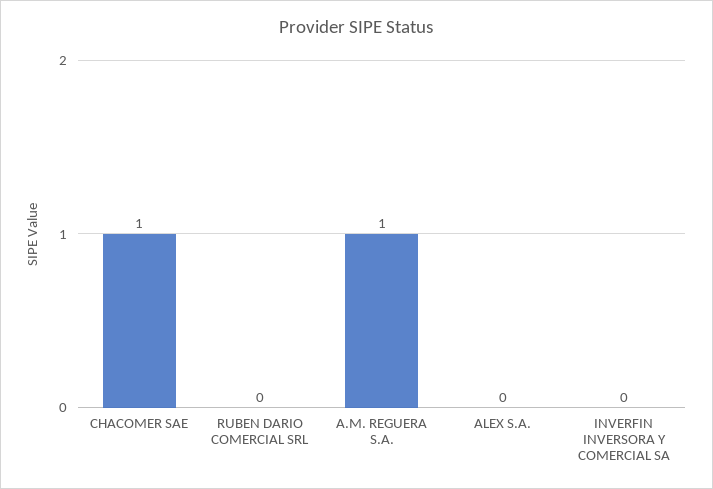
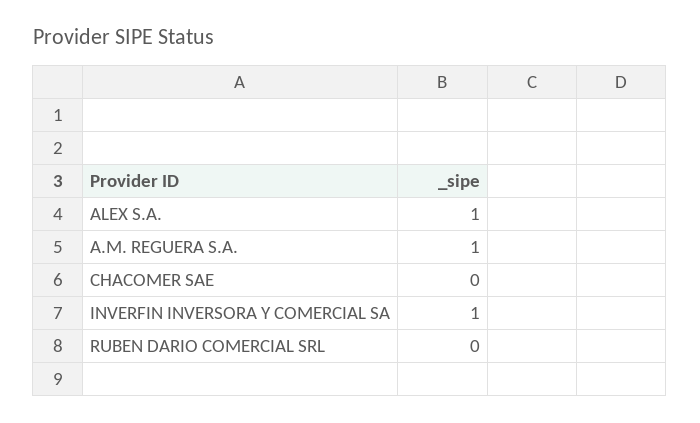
CHACOMER SAE: 1 -> 0
ALEX S.A.: 0 -> 1
INVERFIN INVERSORA Y COMERCIAL SA: 0 -> 1

